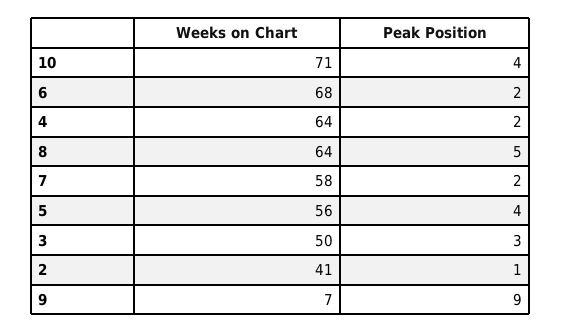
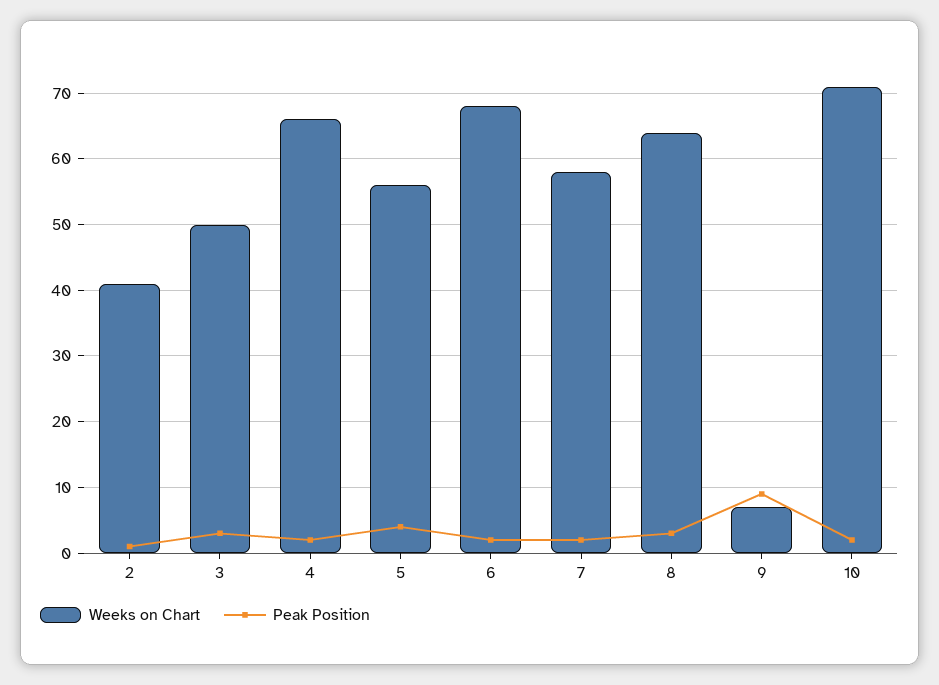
Peak Position, 10: 4 -> 2
Weeks on Chart, 4: 64 -> 66
Peak Position, 8: 5 -> 3

